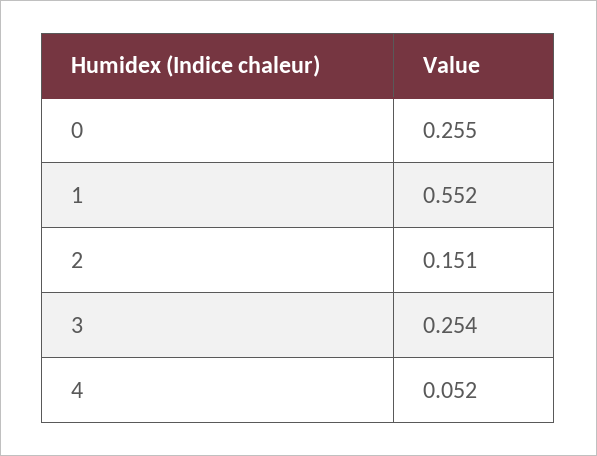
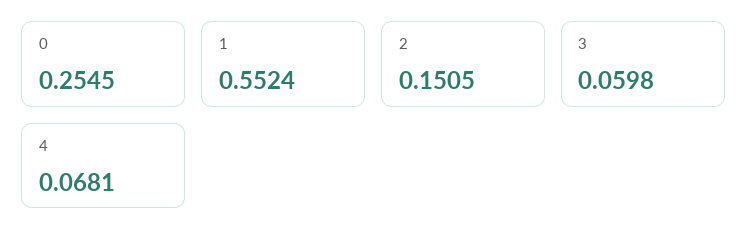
3: 0.254 -> 0.0598
4: 0.052 -> 0.0681

